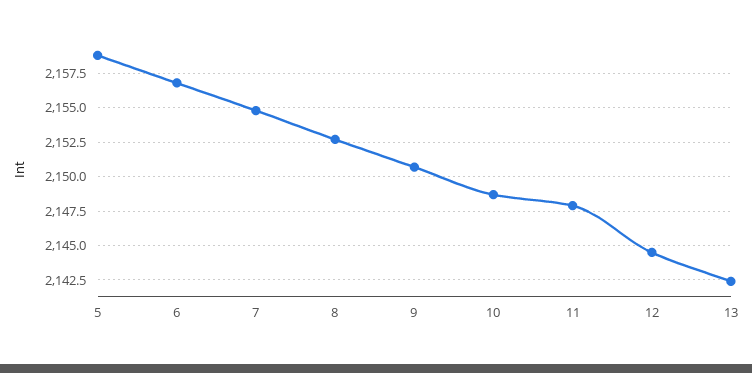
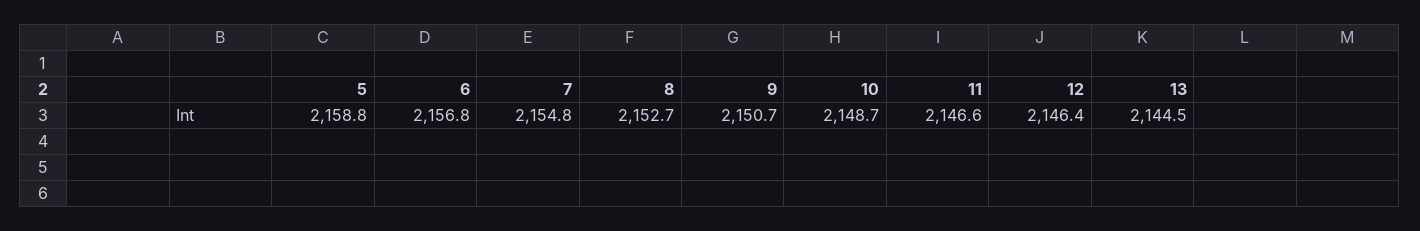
11: 2148 -> 2146.6
12: 2144.5 -> 2146.4
13: 2142.5 -> 2144.5

